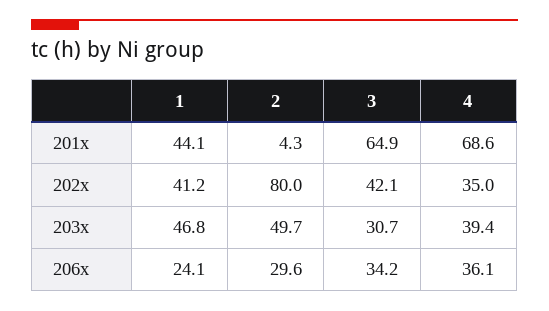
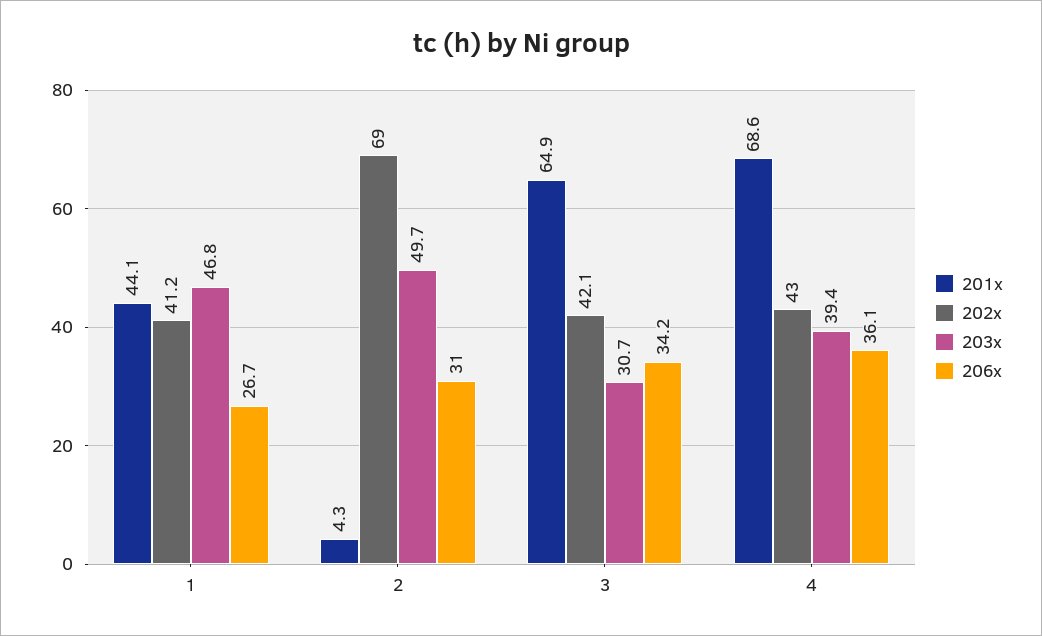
202x, 2: 80 -> 69
202x, 4: 35 -> 43
206x, 1: 24.1 -> 26.7
206x, 2: 29.6 -> 31

